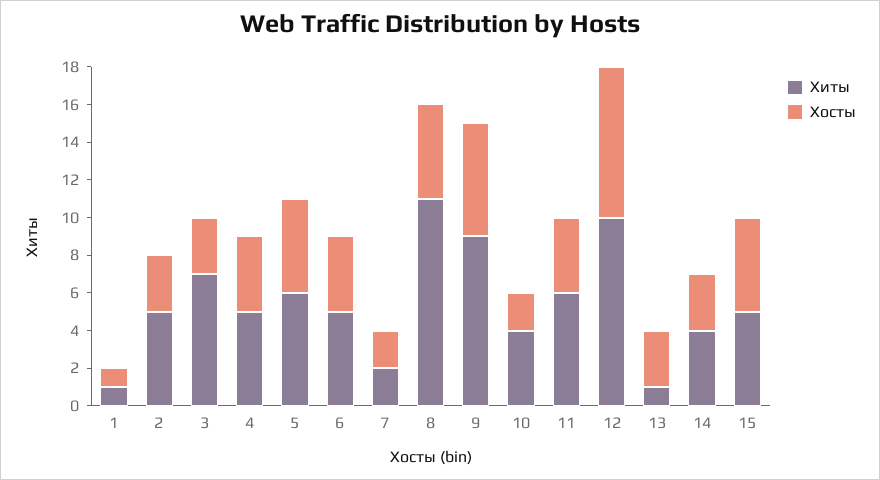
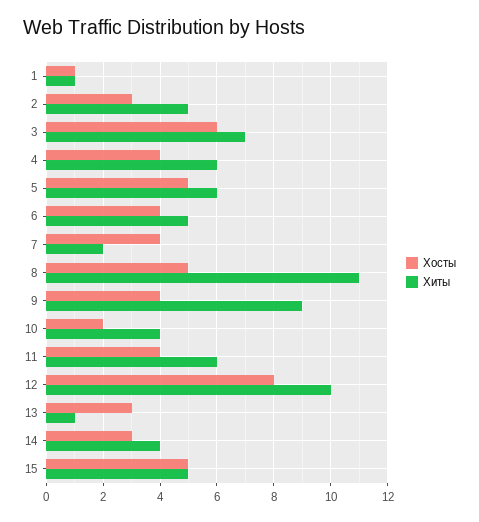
Хосты, 3: 3 -> 6
Хиты, 4: 5 -> 6
Хосты, 7: 2 -> 4
Хосты, 9: 6 -> 4

